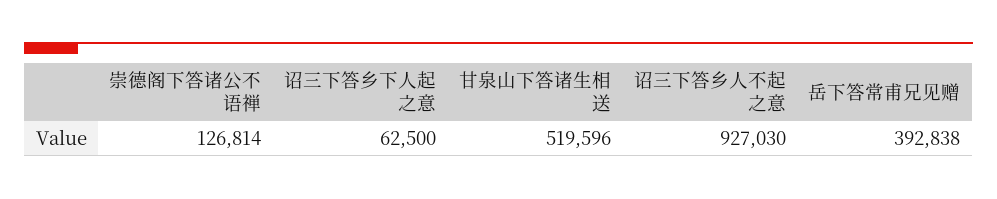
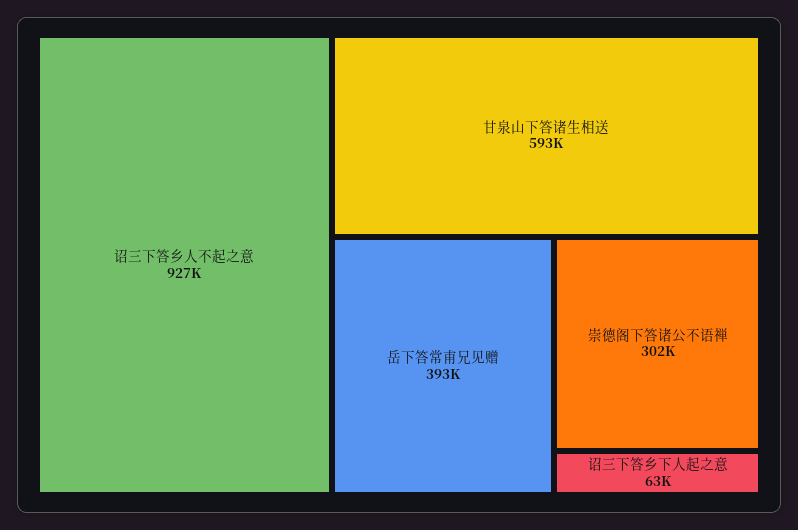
崇德阁下答诸公不语禅: 126814 -> 302000
甘泉山下答诸生相送: 519596 -> 593000

